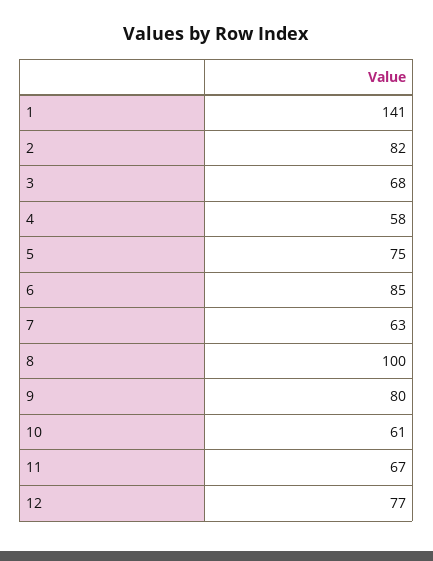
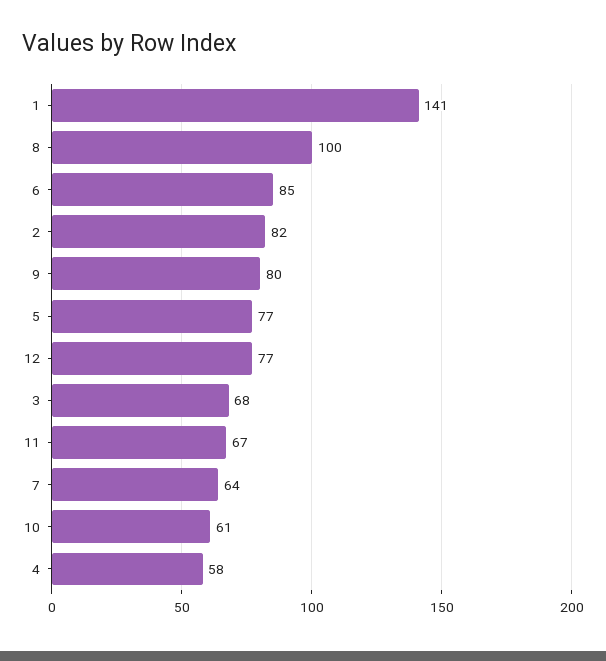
5: 75 -> 77
7: 63 -> 64

